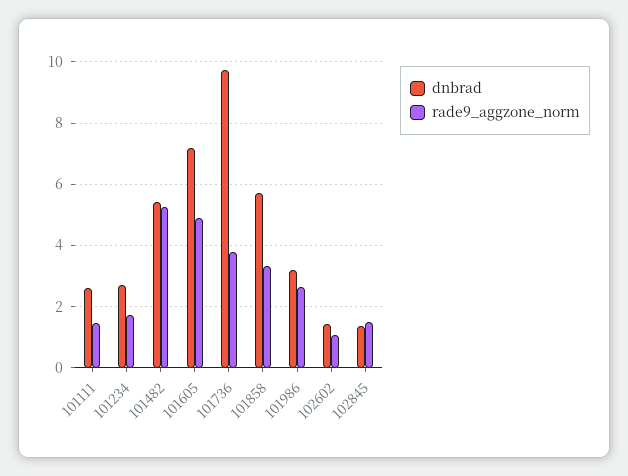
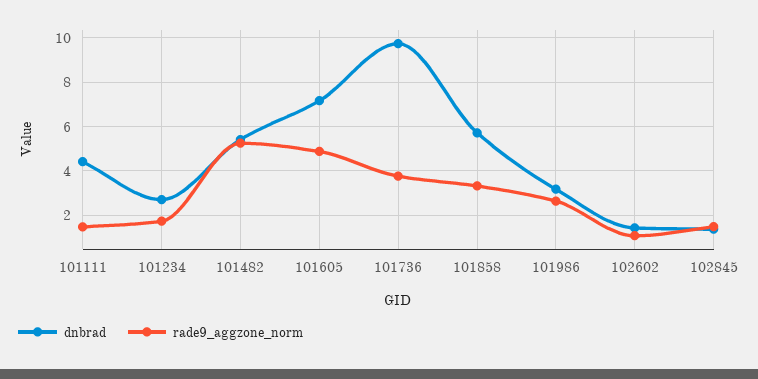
dnbrad, 101111: 2.6 -> 4.5

